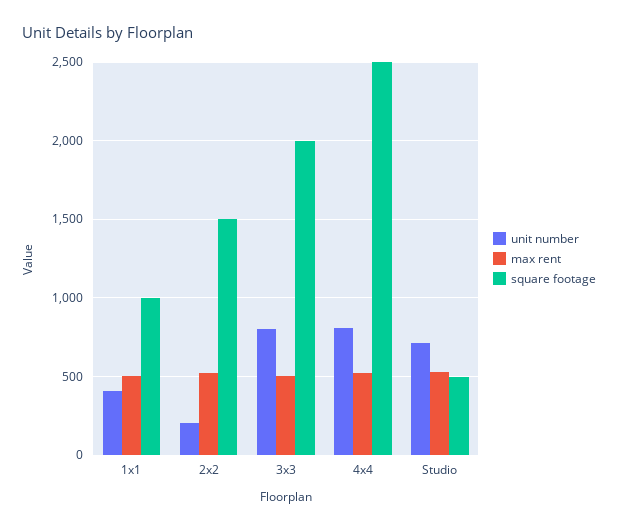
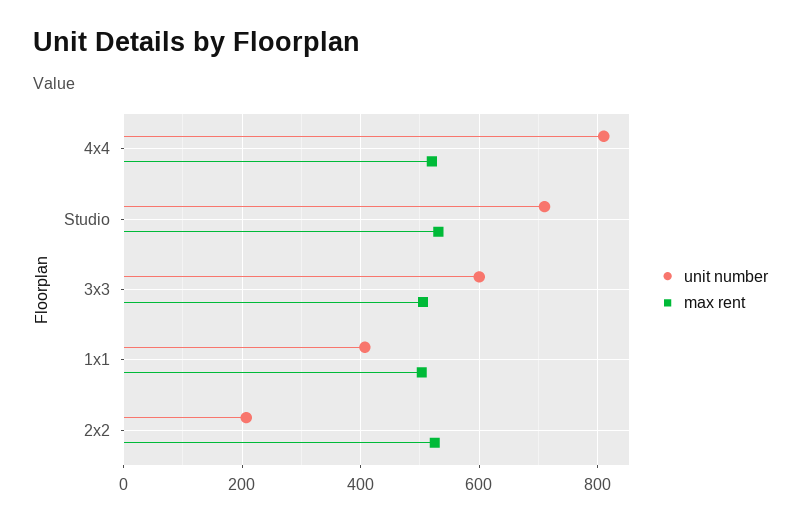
square footage, 1x1: 1000 -> none
square footage, 2x2: 1500 -> none
unit number, 3x3: 800 -> 600
square footage, 3x3: 2000 -> none
square footage, 4x4: 2500 -> none
square footage, Studio: 500 -> none

